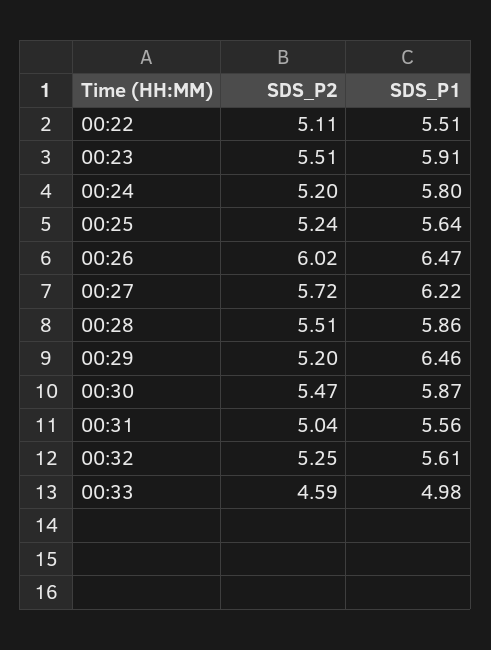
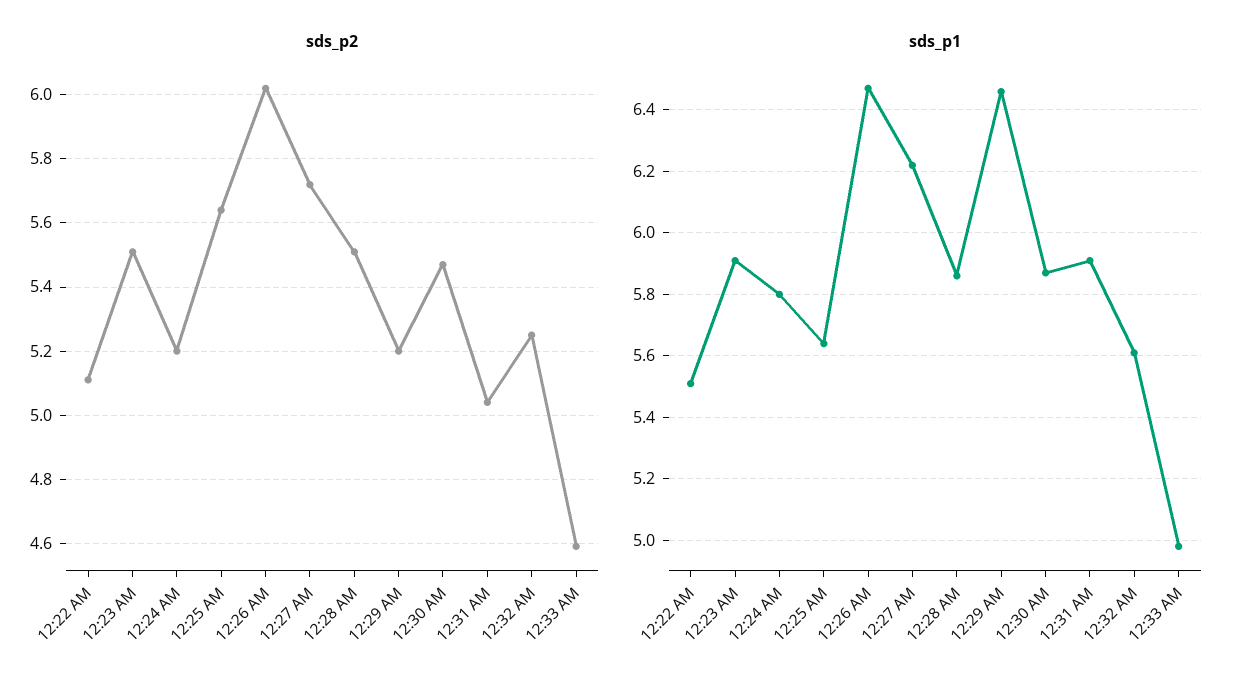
SDS_P2, 00:25: 5.24 -> 5.65
SDS_P1, 00:31: 5.56 -> 5.9

